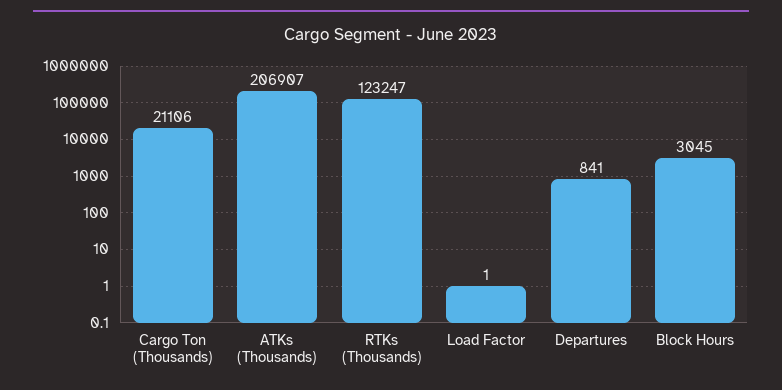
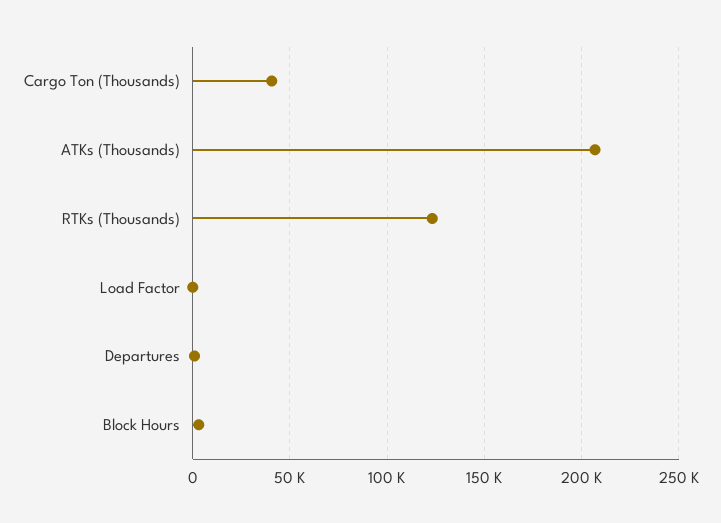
Cargo Ton (Thousands): 21106 -> 40000

